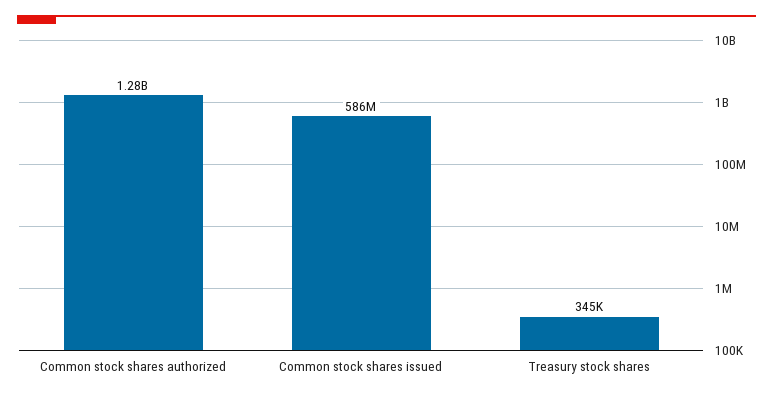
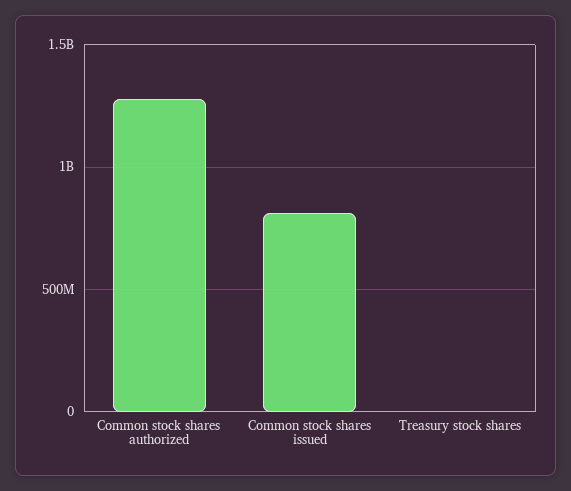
Common stock shares issued: 586000000 -> 800000000

